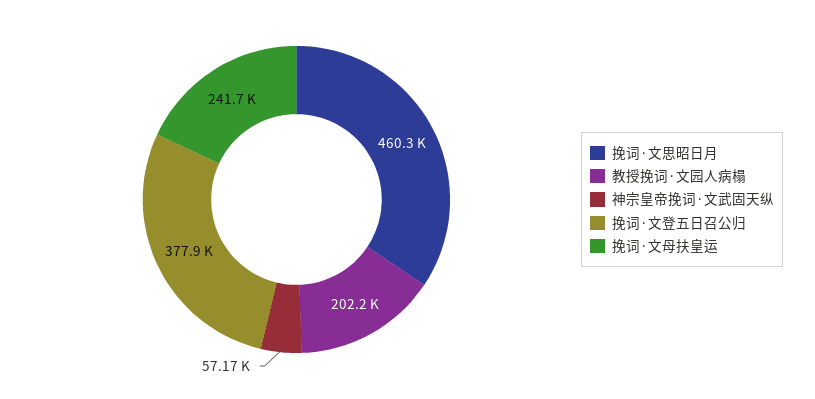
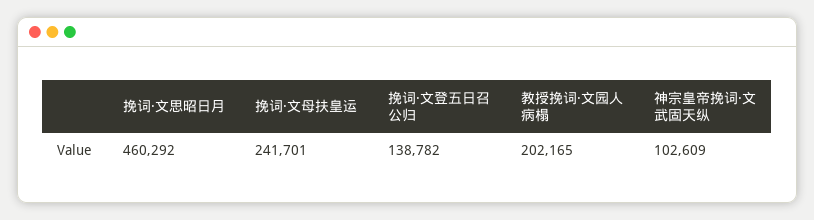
神宗皇帝挽词·文武固天纵: 57170 -> 102609
挽词·文登五日召公归: 377900 -> 138782

